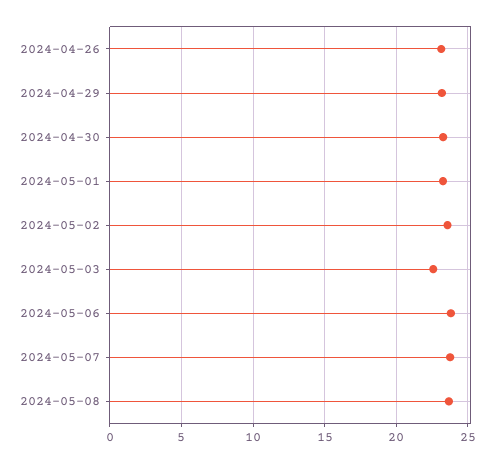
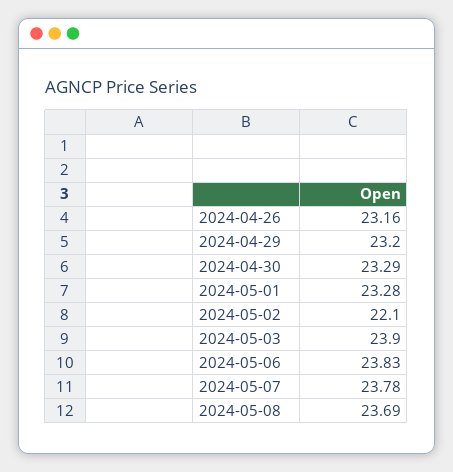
2024-05-02: 23.5 -> 22.1
2024-05-03: 22.5 -> 23.9

